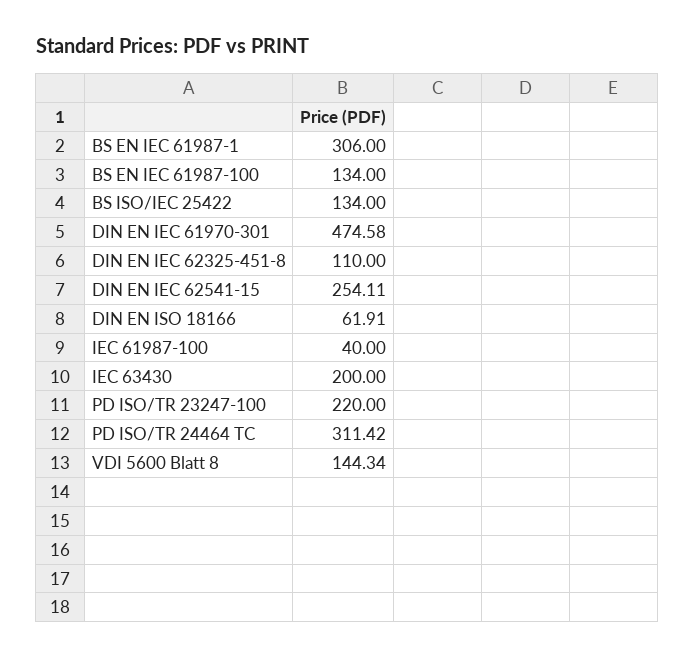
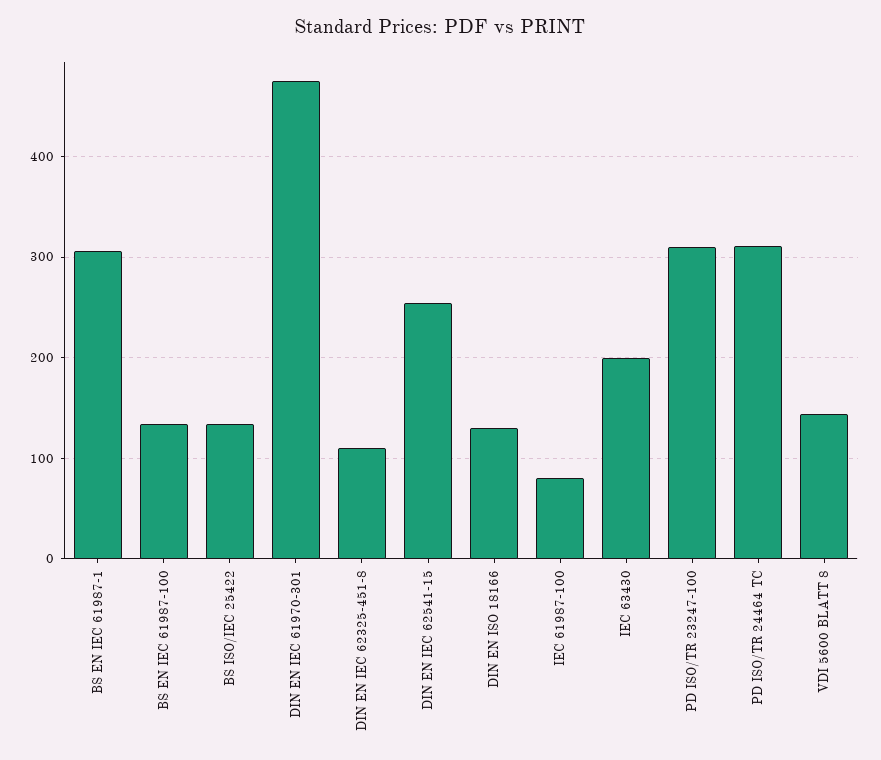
DIN EN ISO 18166: 61.91 -> 130
IEC 61987-100: 40 -> 80
PD ISO/TR 23247-100: 220 -> 310

